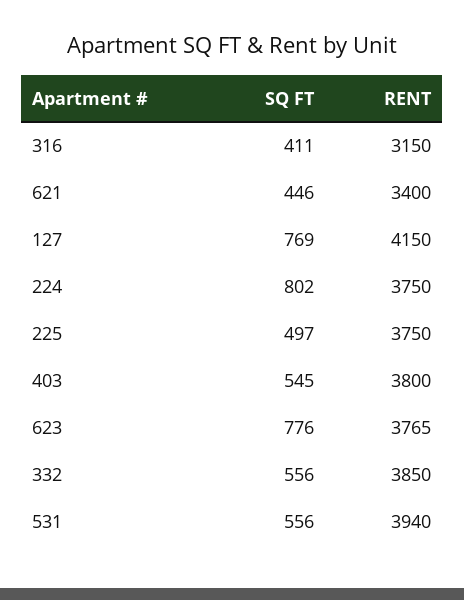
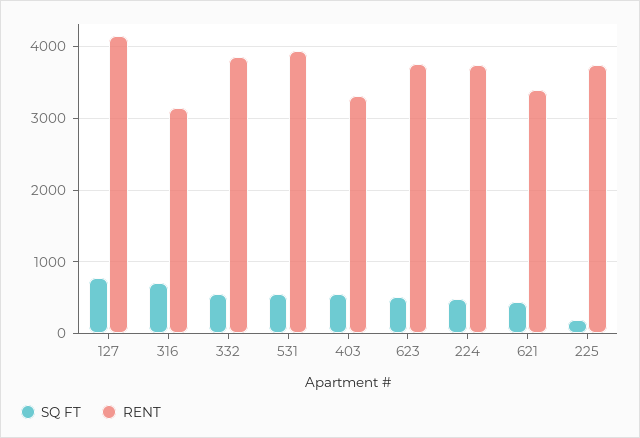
SQ FT, 316: 411 -> 700
SQ FT, 224: 802 -> 500
SQ FT, 225: 497 -> 200
RENT, 403: 3800 -> 3300
SQ FT, 623: 776 -> 500

